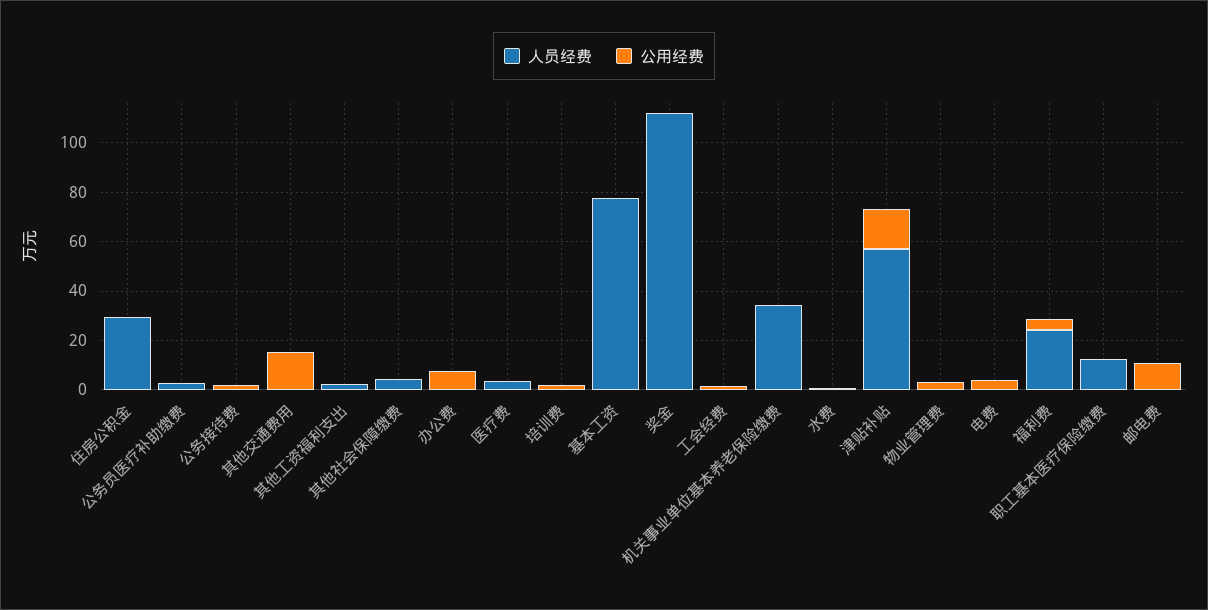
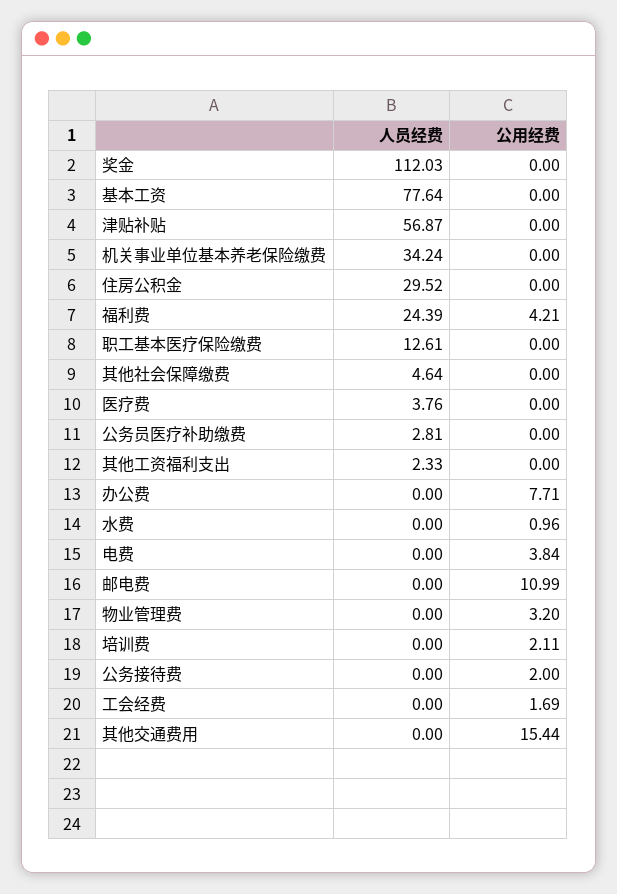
公用经费, 津贴补贴: 15 -> 0

